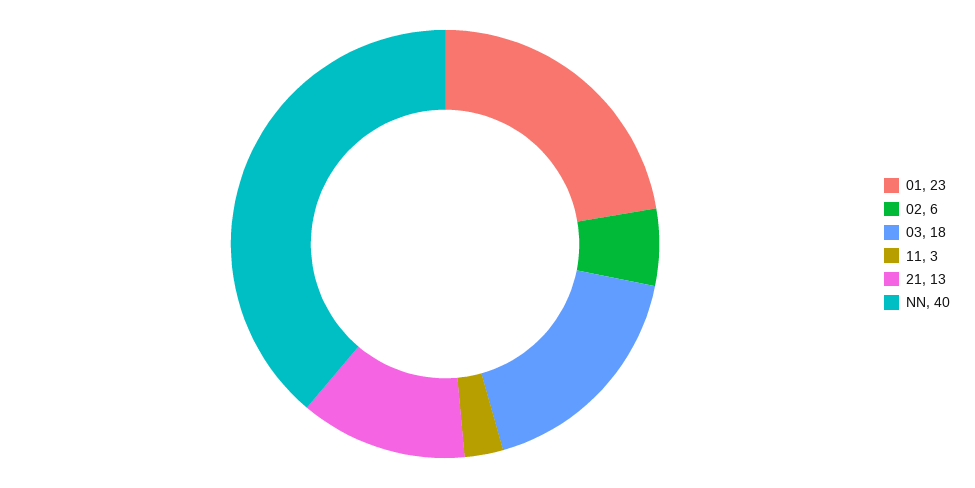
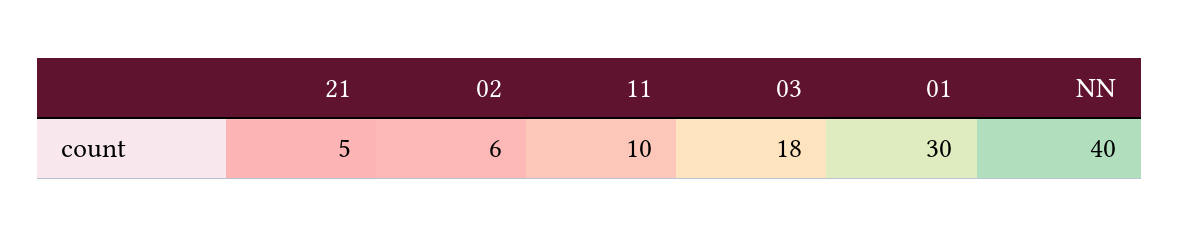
01: 23 -> 30
11: 3 -> 10
21: 13 -> 5

